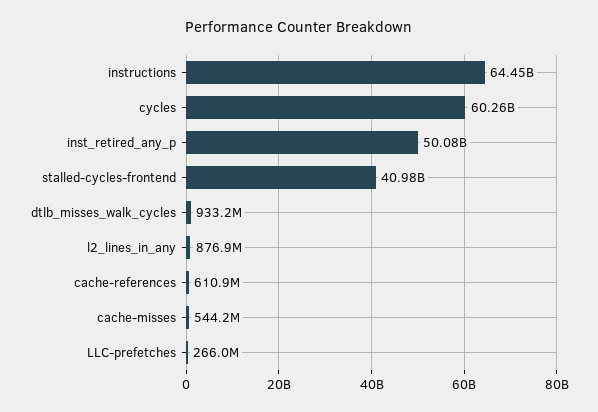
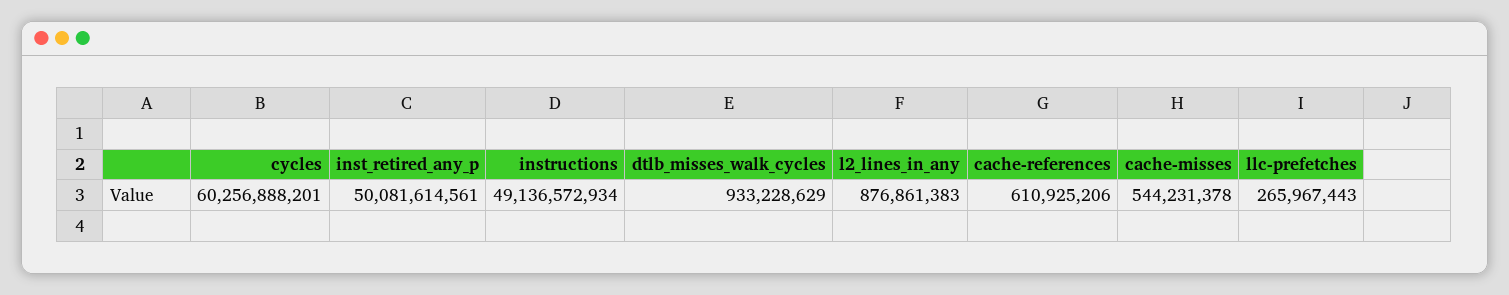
instructions: 64450000000 -> 49136572934
stalled-cycles-frontend: 40980000000 -> none

